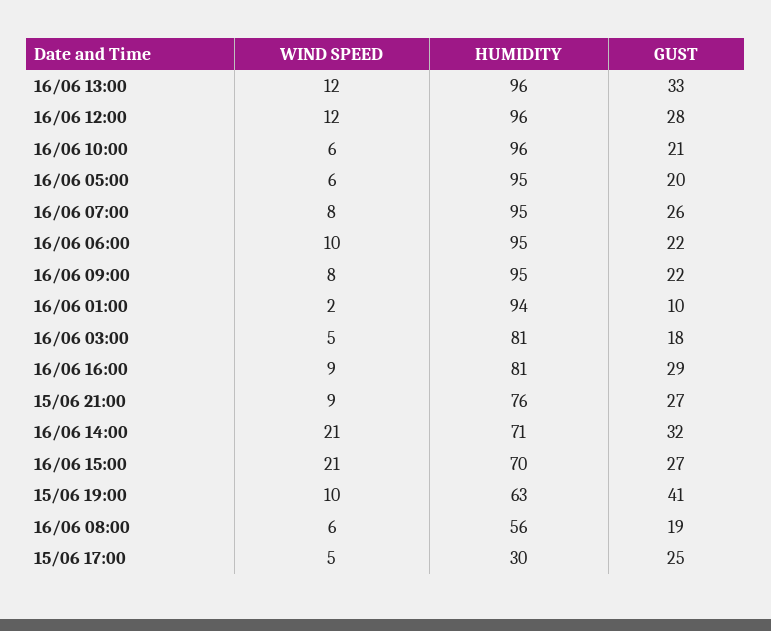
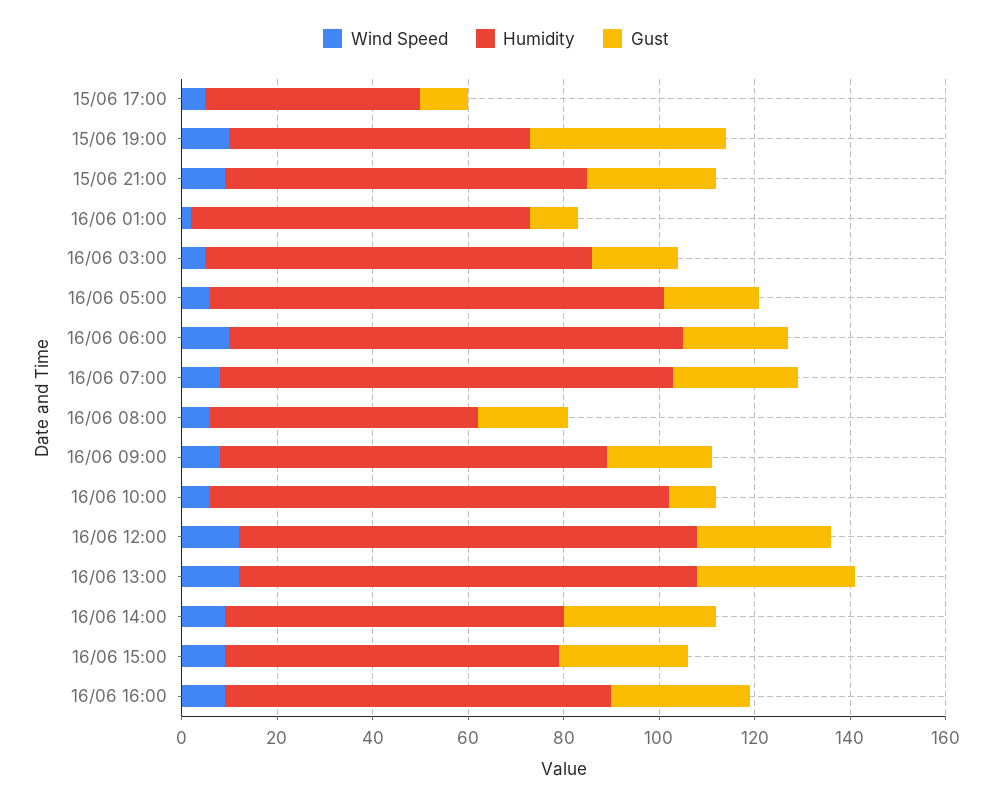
GUST, 16/06 10:00: 21 -> 10
HUMIDITY, 16/06 09:00: 95 -> 80
HUMIDITY, 16/06 01:00: 94 -> 70
WIND SPEED, 16/06 14:00: 21 -> 10
WIND SPEED, 16/06 15:00: 21 -> 10
HUMIDITY, 15/06 17:00: 30 -> 45
GUST, 15/06 17:00: 25 -> 10

